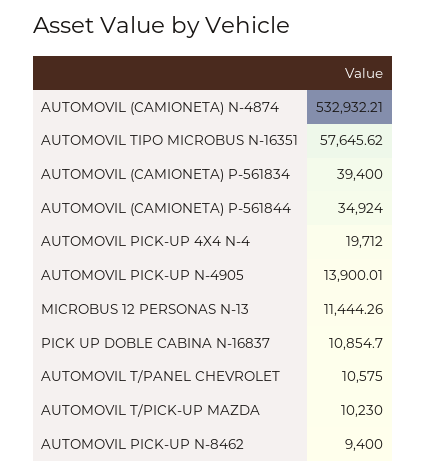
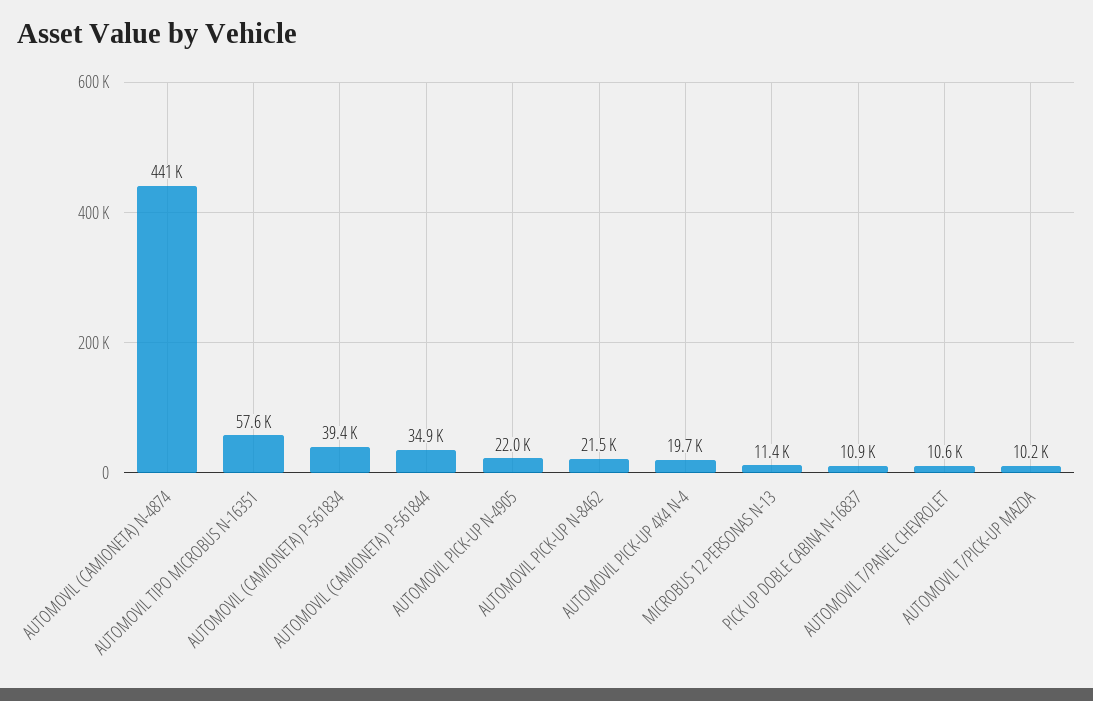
AUTOMOVIL (CAMIONETA) N-4874: 532932.21 -> 441000
AUTOMOVIL PICK-UP N-4905: 13900.01 -> 22000
AUTOMOVIL PICK-UP N-8462: 9400 -> 21500

